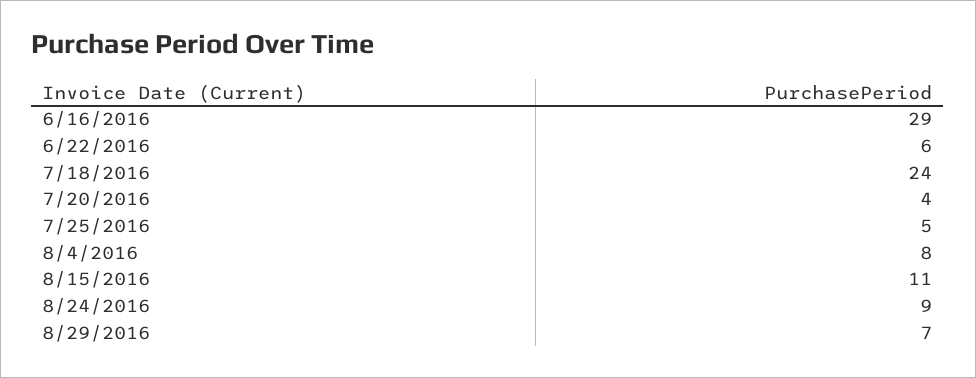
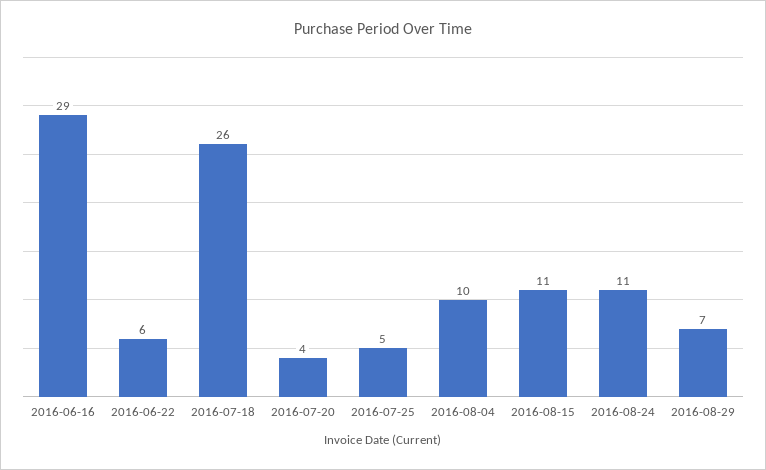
7/18/2016: 24 -> 26
8/4/2016: 8 -> 10
8/24/2016: 9 -> 11

